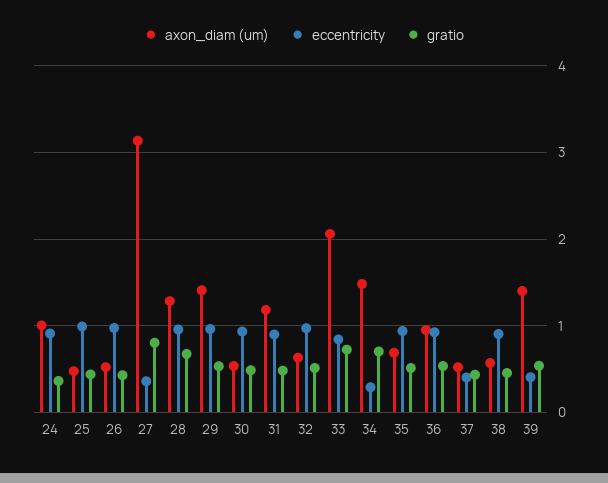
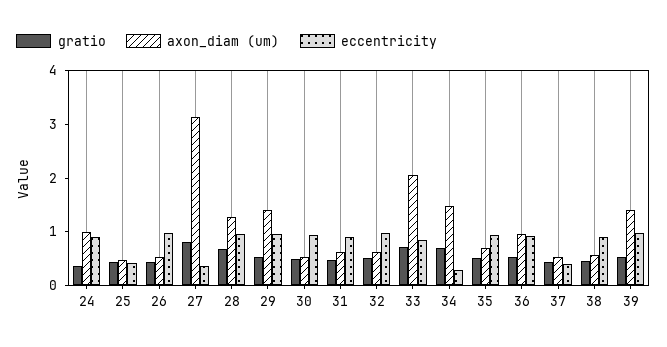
eccentricity, 25: 1 -> 0.4
axon_diam (um), 31: 1.2 -> 0.6
eccentricity, 39: 0.4 -> 1

